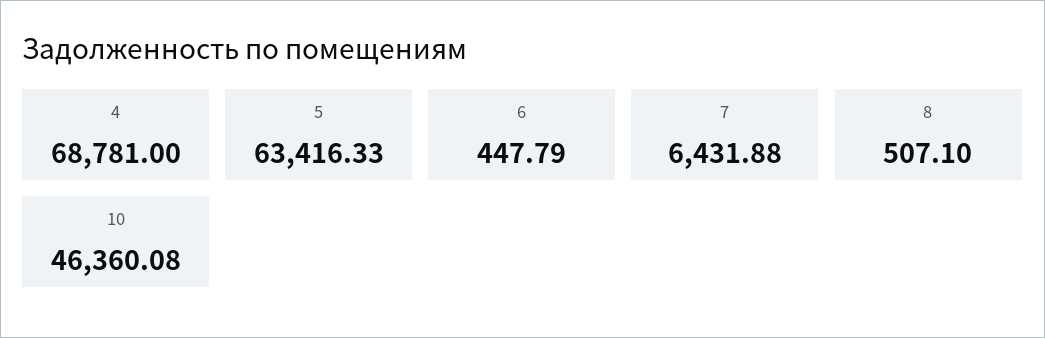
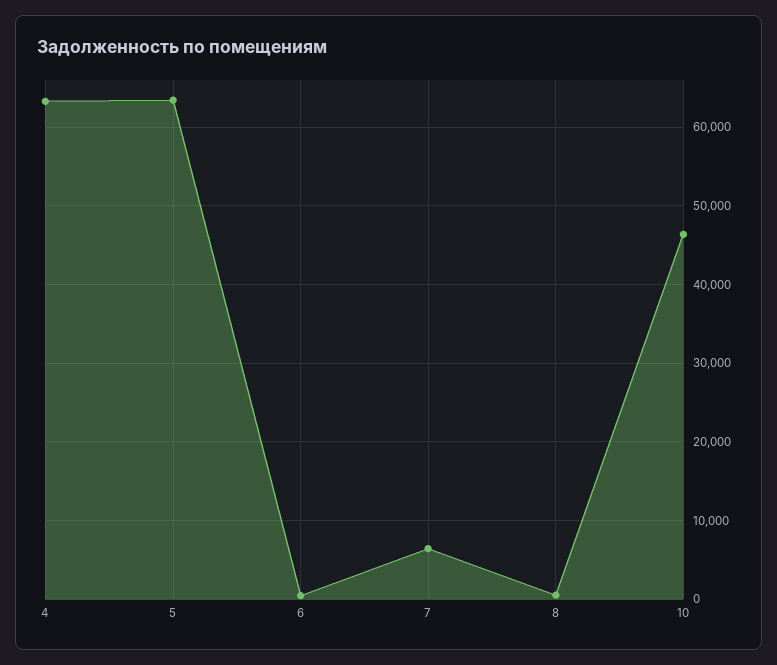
4: 68781 -> 63000

